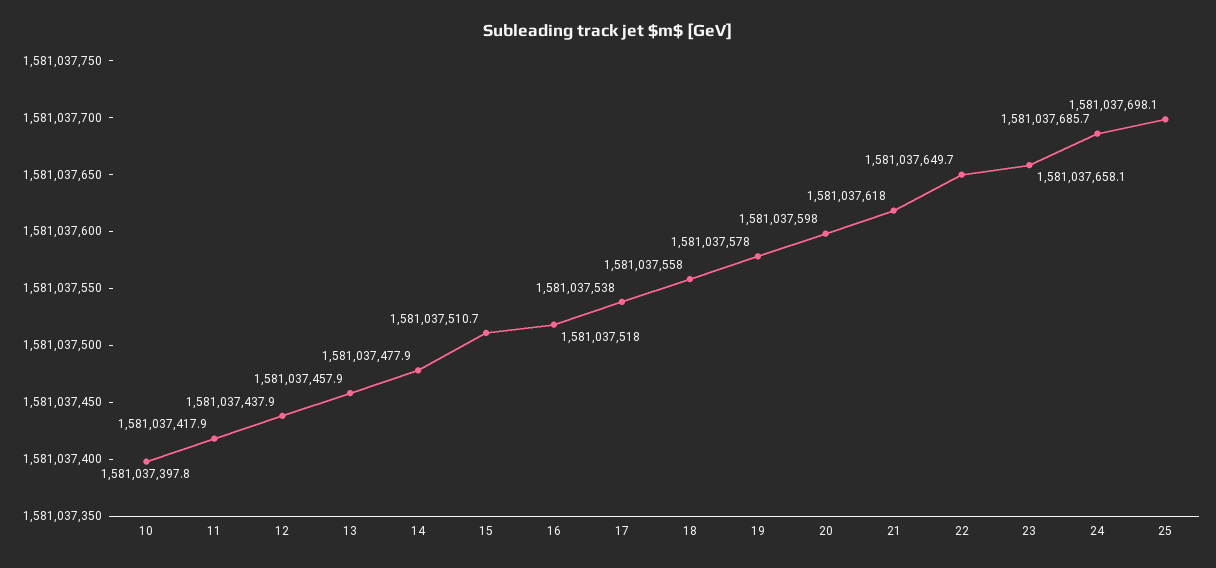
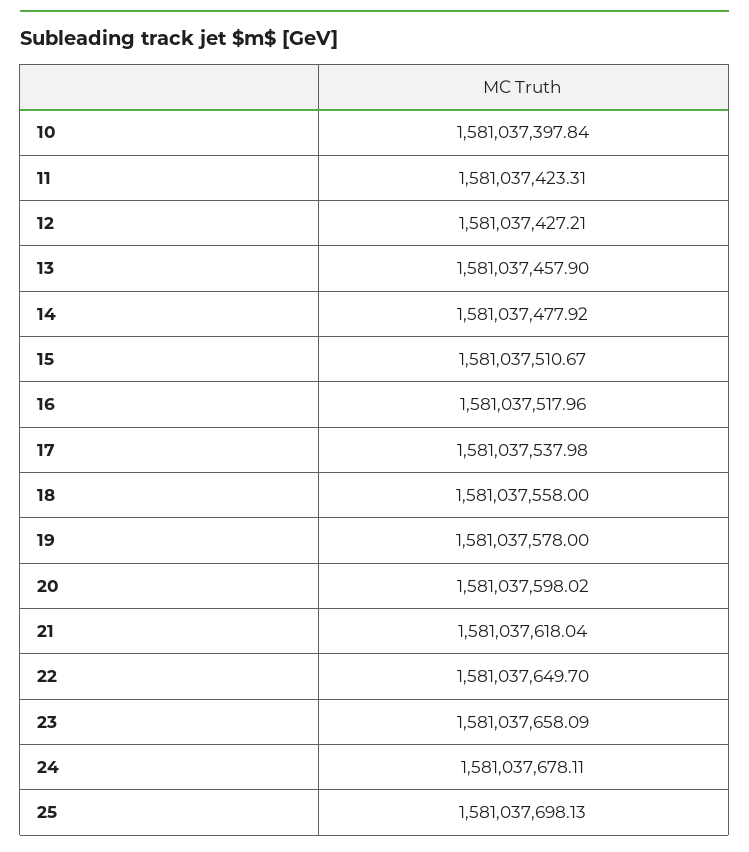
11: 1581037417.9 -> 1581037423.31
12: 1581037437.9 -> 1581037427.21
24: 1581037685.7 -> 1581037678.11

